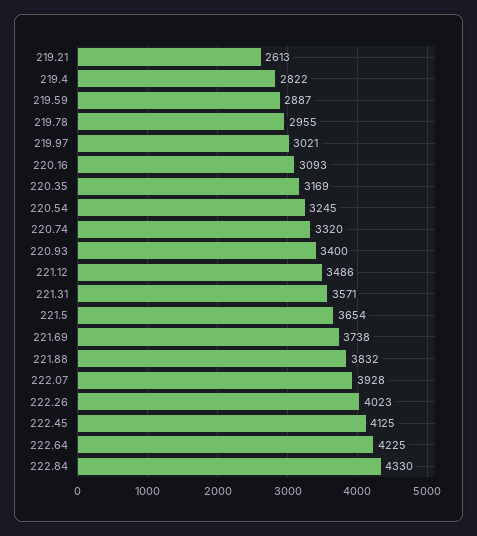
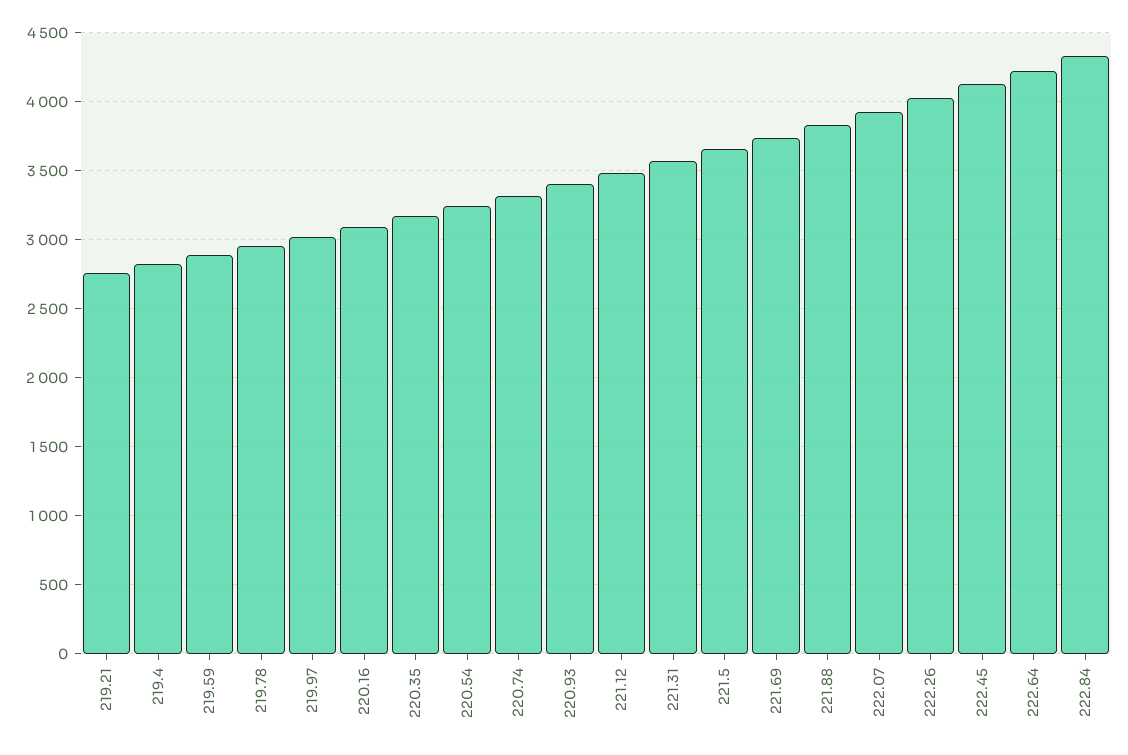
219.21: 2613 -> 2750

